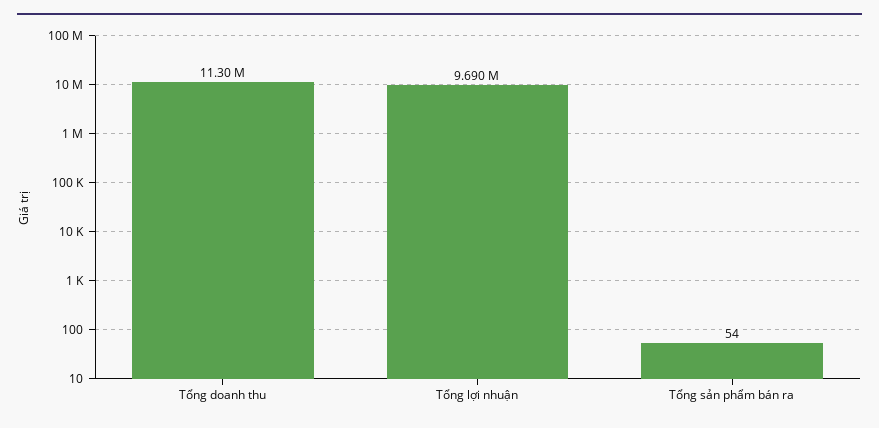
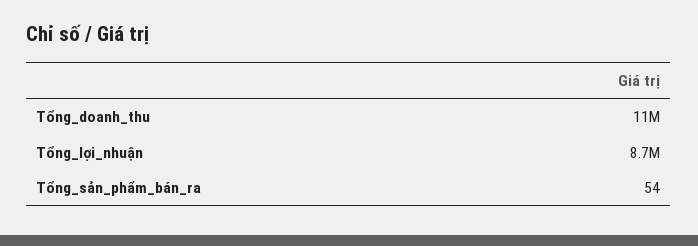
Tổng lợi nhuận: 9690000 -> 8700000

